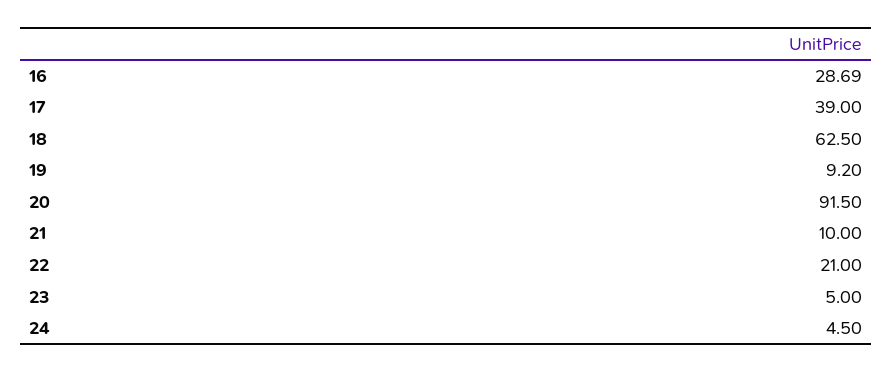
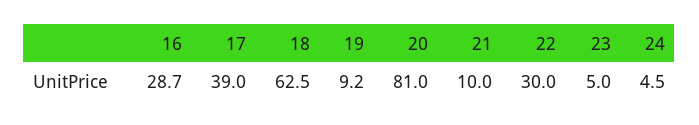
20: 91.5 -> 81
22: 21 -> 30

